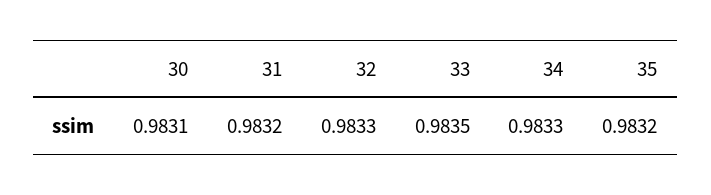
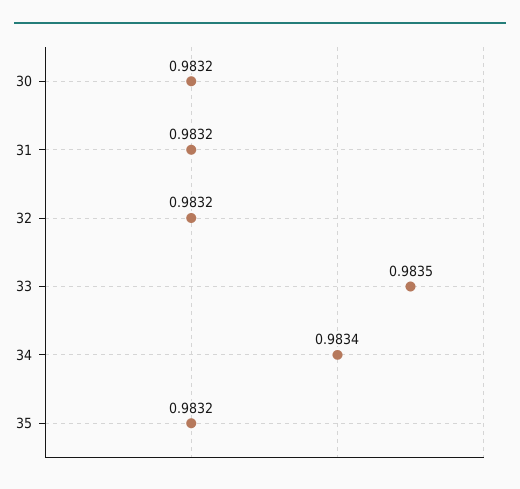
30: 0.9831 -> 0.9832
32: 0.9833 -> 0.9832
34: 0.9833 -> 0.9834

